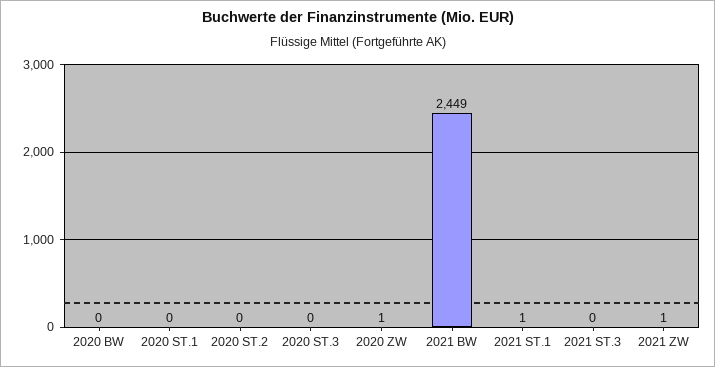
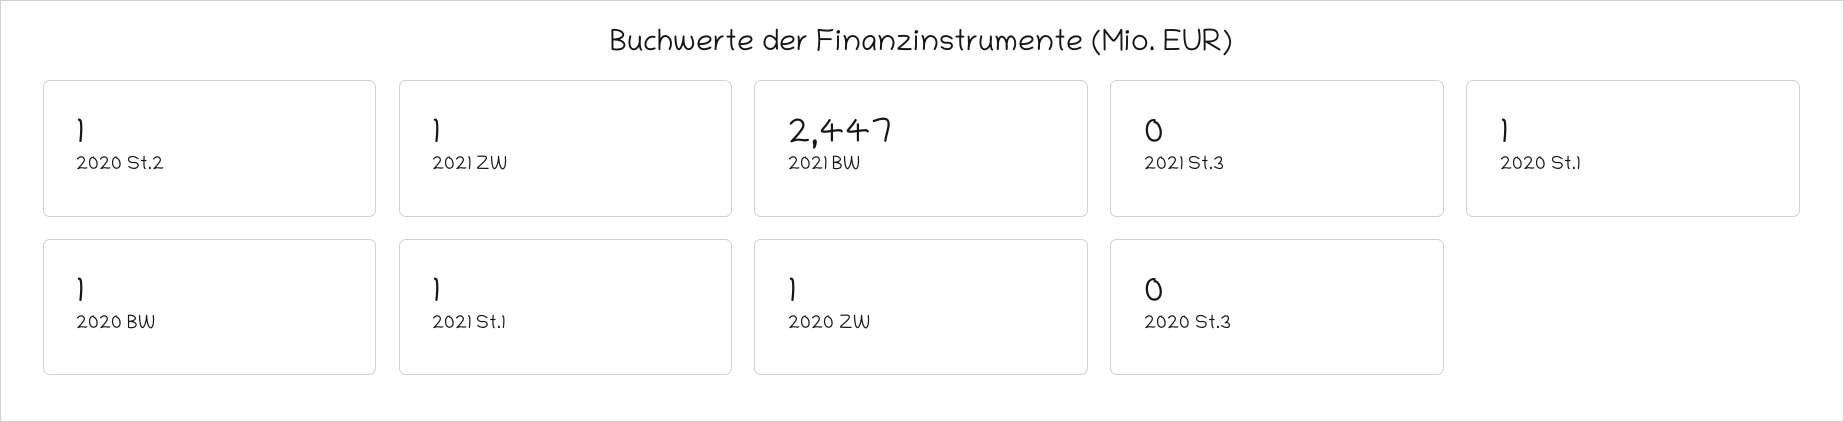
2020 BW: 0 -> 1
2020 ST.1: 0 -> 1
2020 ST.2: 0 -> 1
2021 BW: 2449 -> 2447

